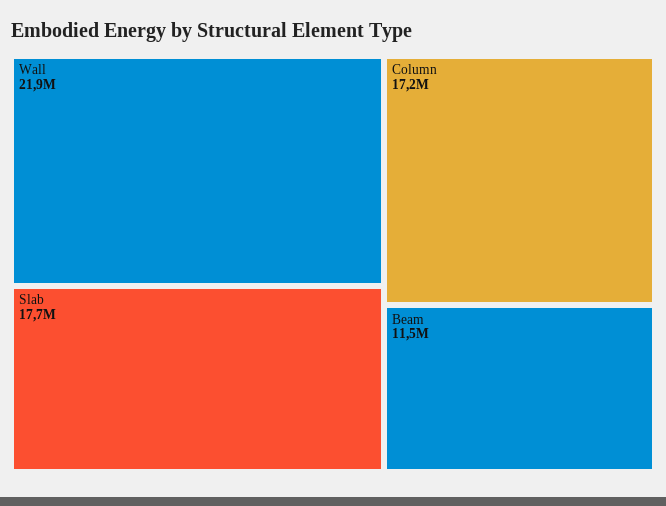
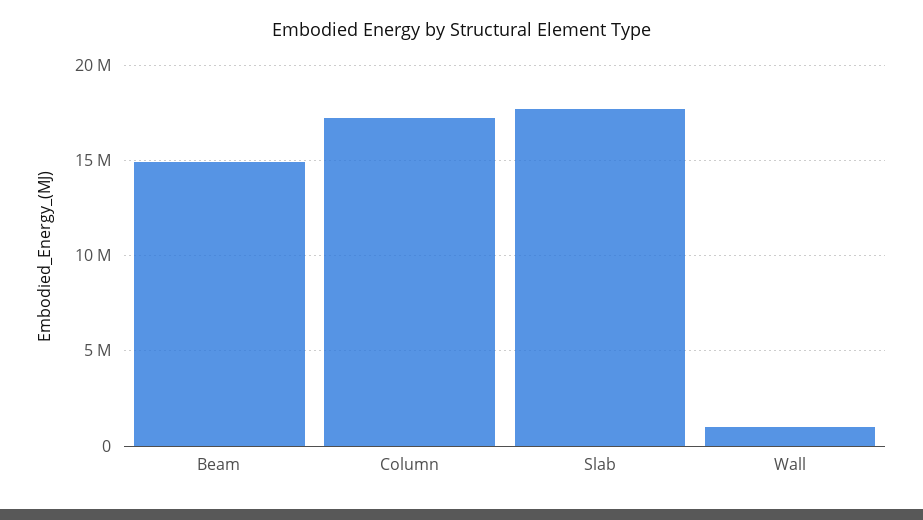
Wall: 21900000 -> 1000000
Beam: 11500000 -> 15000000

